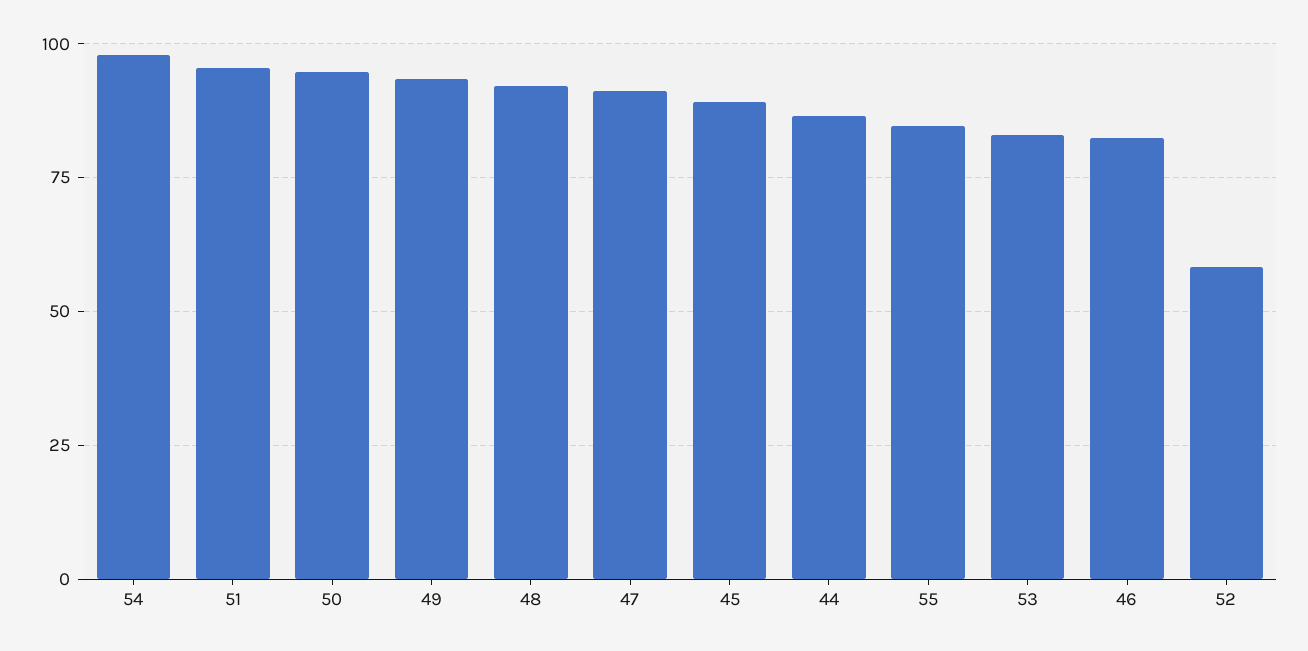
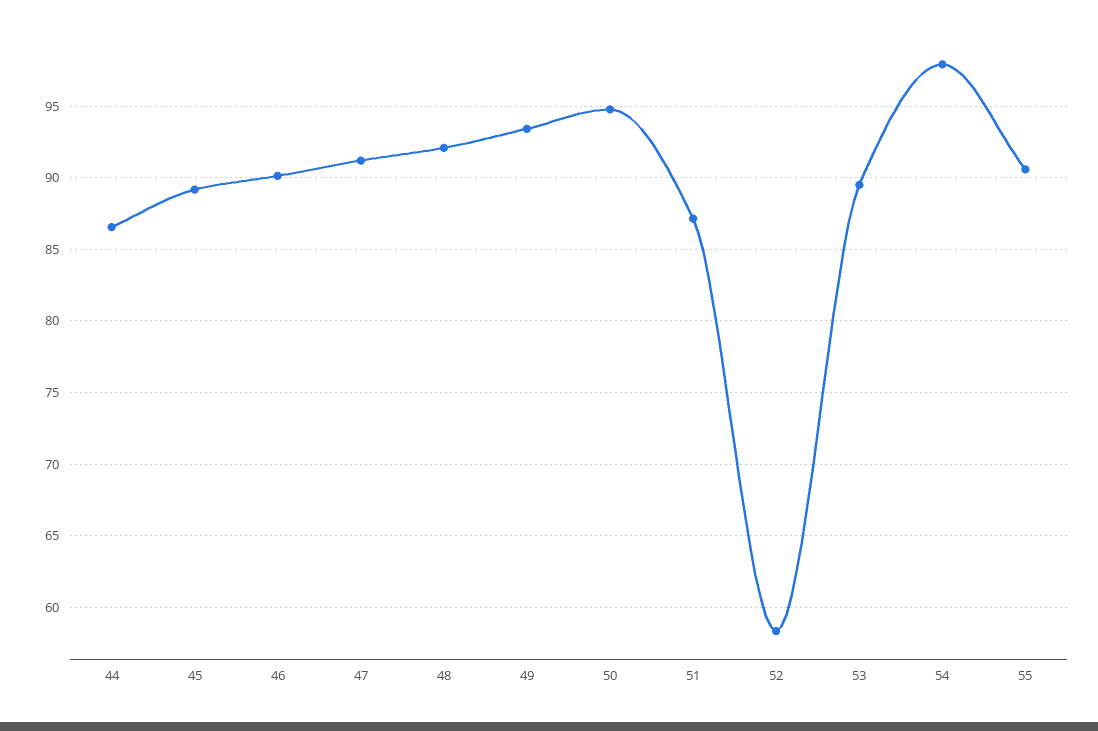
51: 95 -> 87
55: 85 -> 90.5
53: 82.5 -> 89.5
46: 82.5 -> 90

